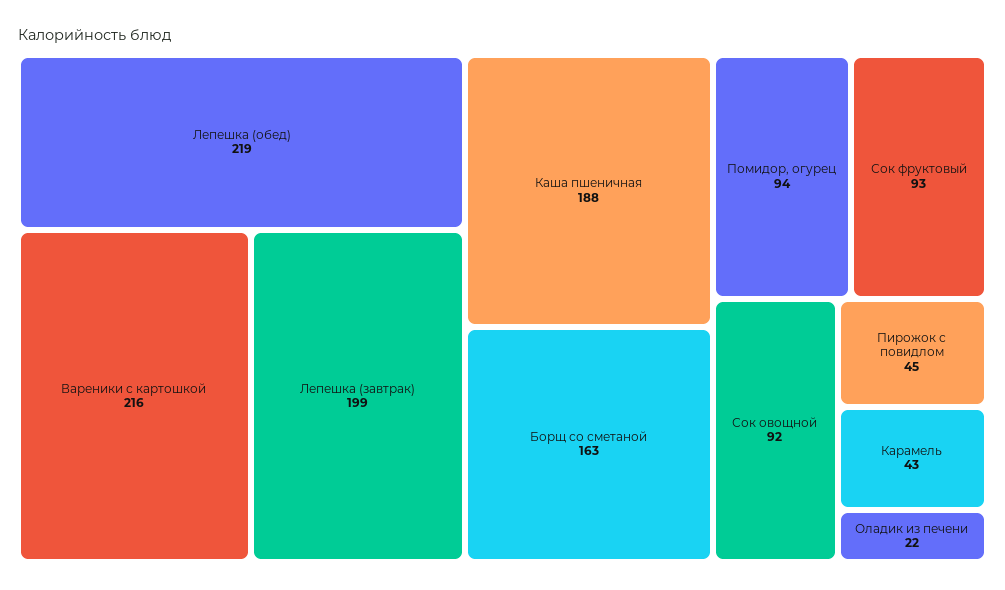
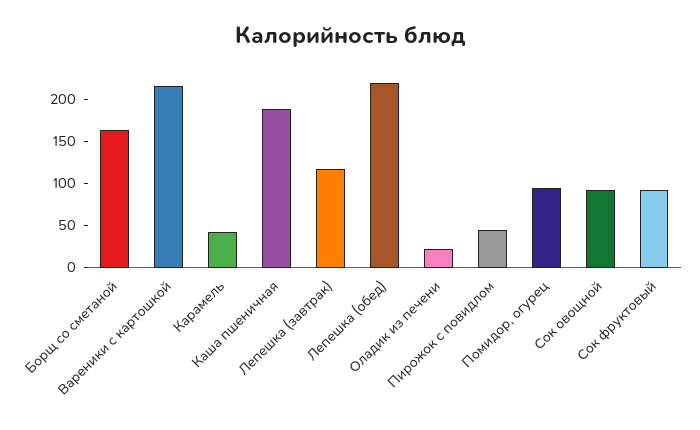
Лепешка (завтрак): 199 -> 120

